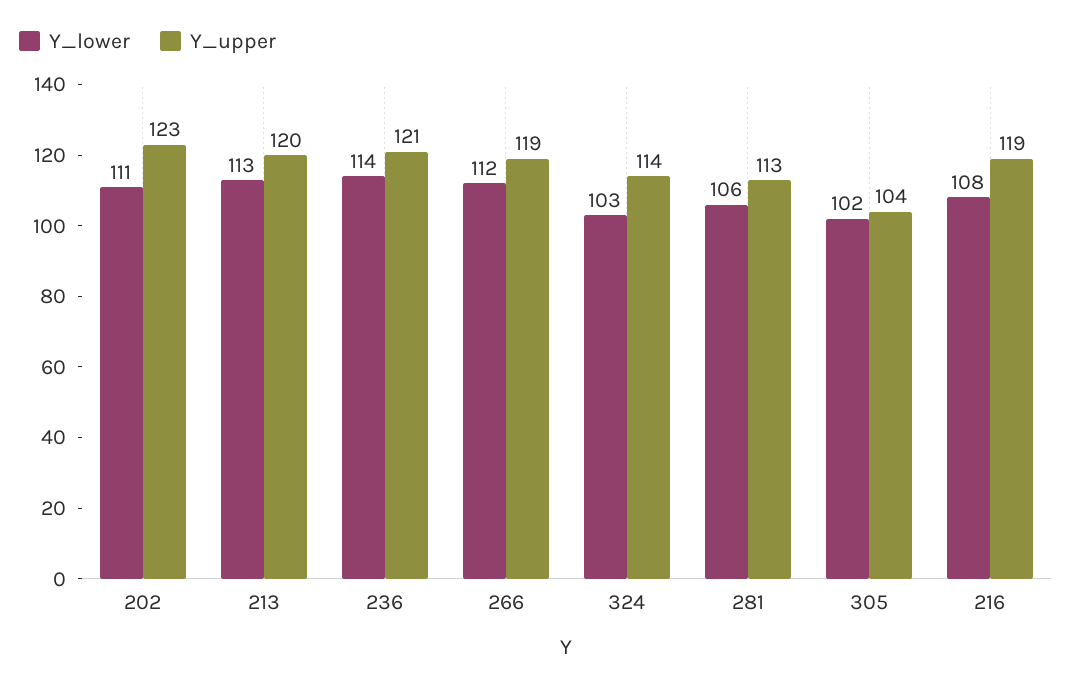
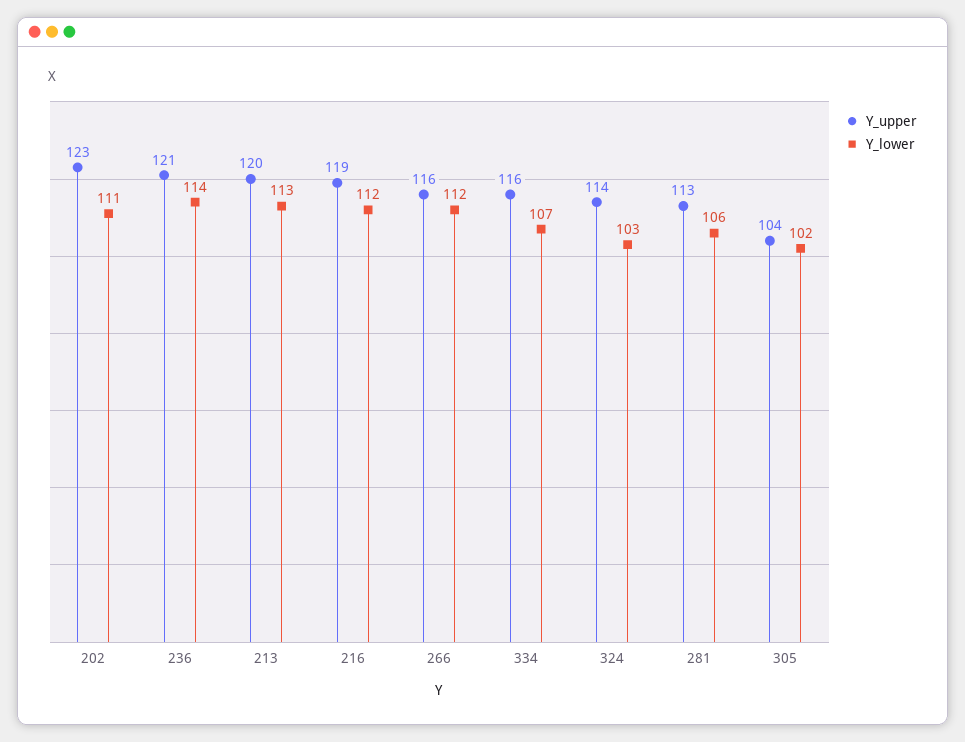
Y_upper, 266: 119 -> 116
Y_lower, 216: 108 -> 112
Y_upper, 334: none -> 116
Y_lower, 334: none -> 107

